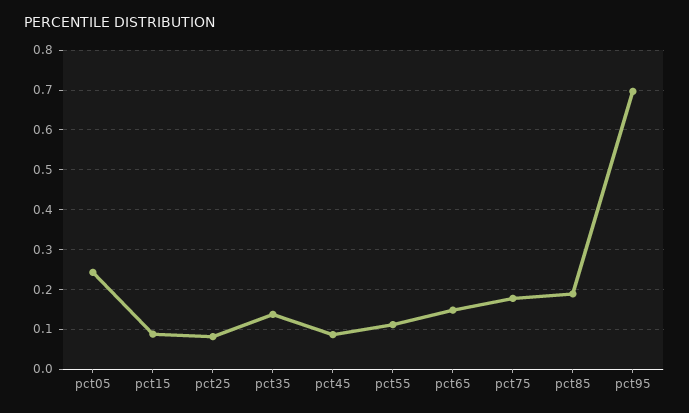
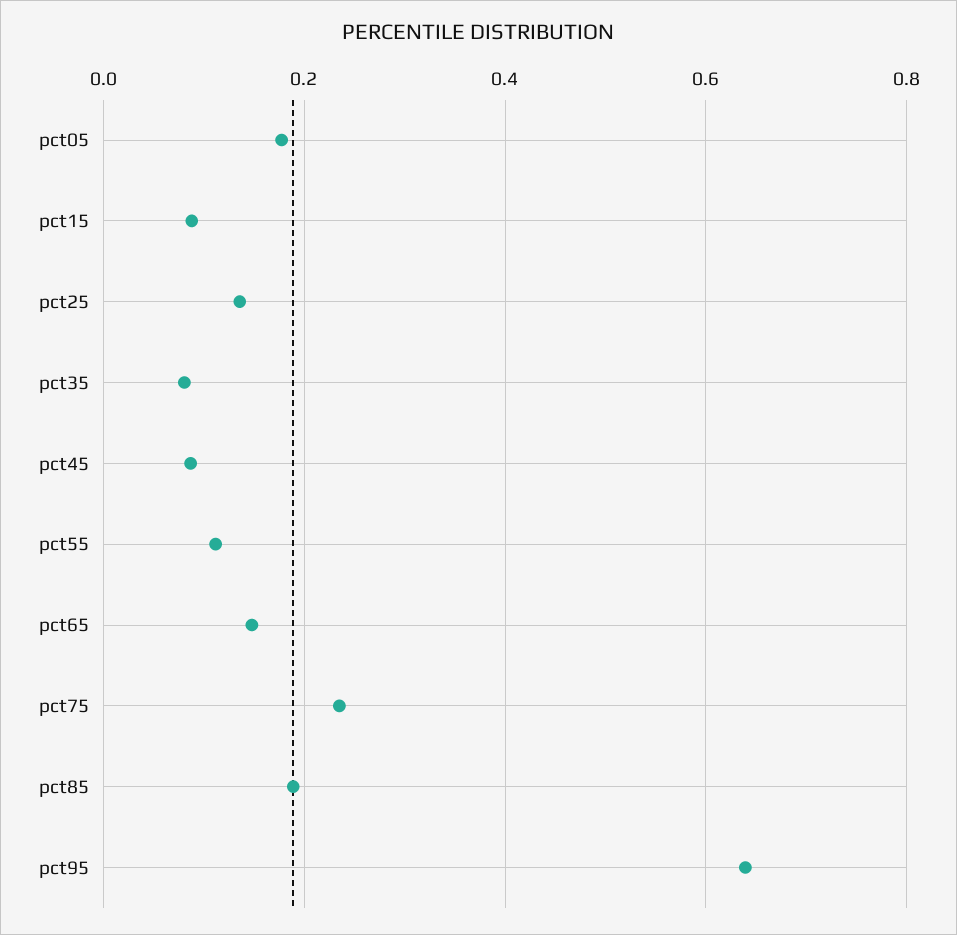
pct05: 0.24 -> 0.18
pct25: 0.08 -> 0.14
pct35: 0.14 -> 0.08
pct75: 0.18 -> 0.24
pct95: 0.7 -> 0.64

